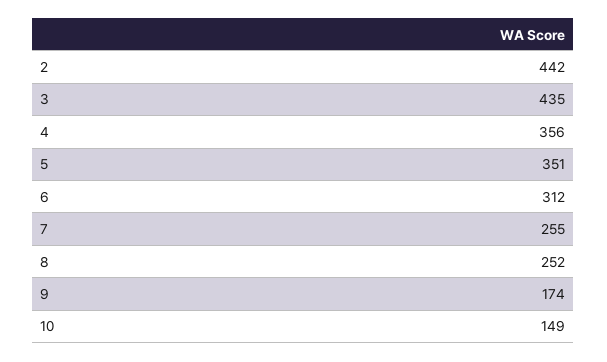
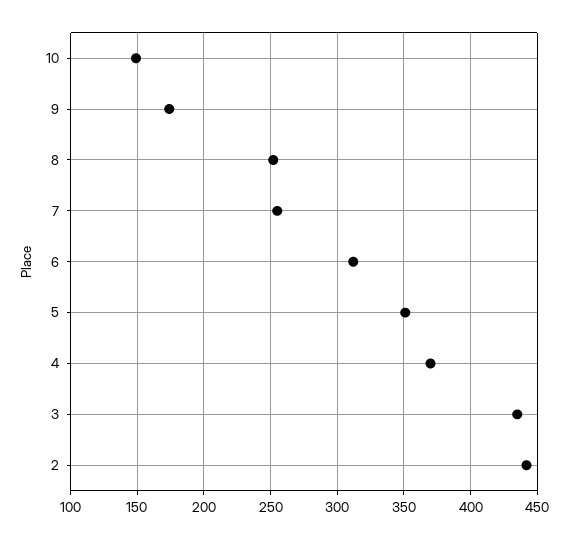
4: 356 -> 370

